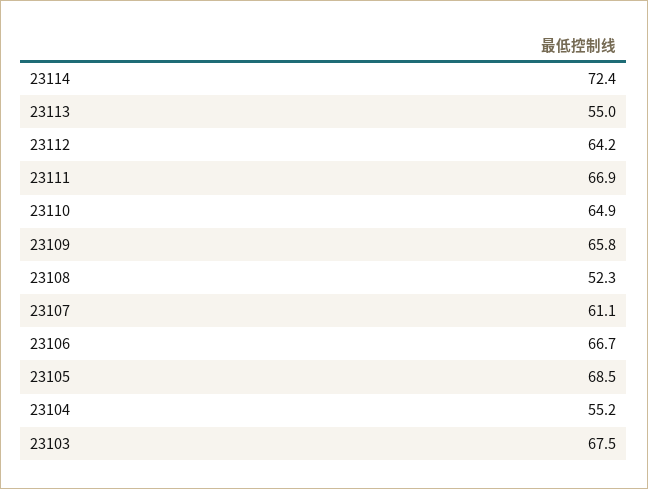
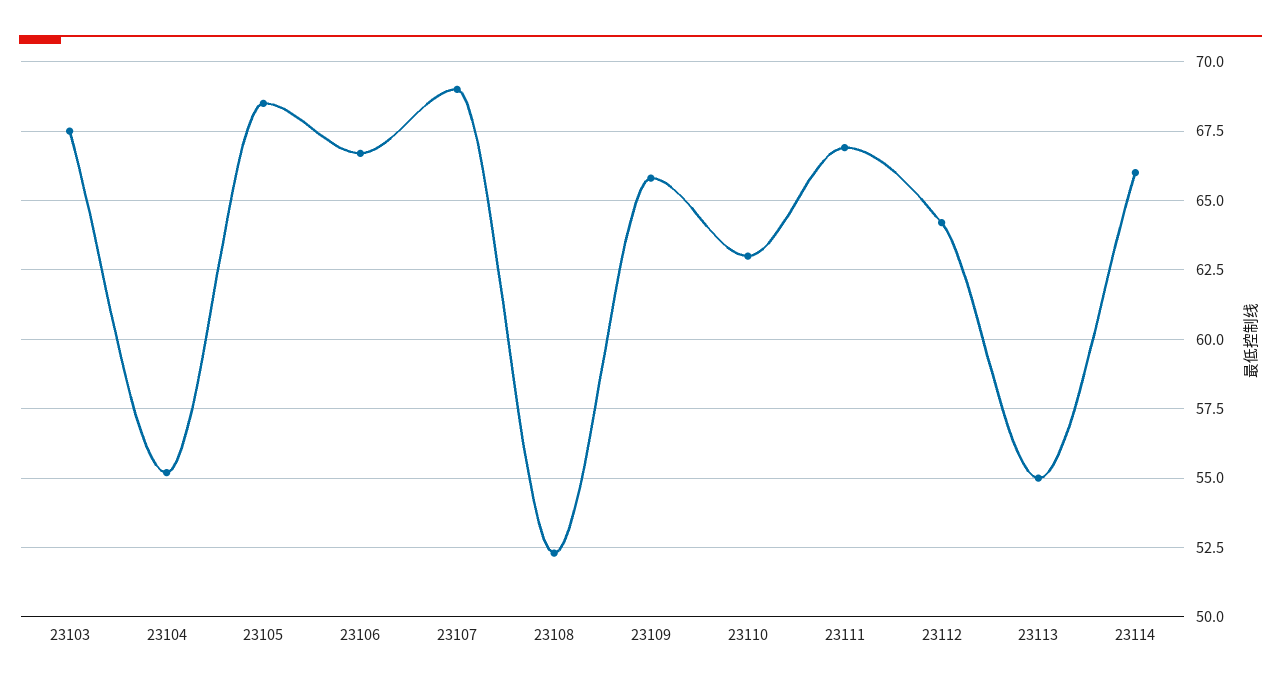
23114: 72.4 -> 66
23110: 64.9 -> 63
23107: 61.1 -> 69

